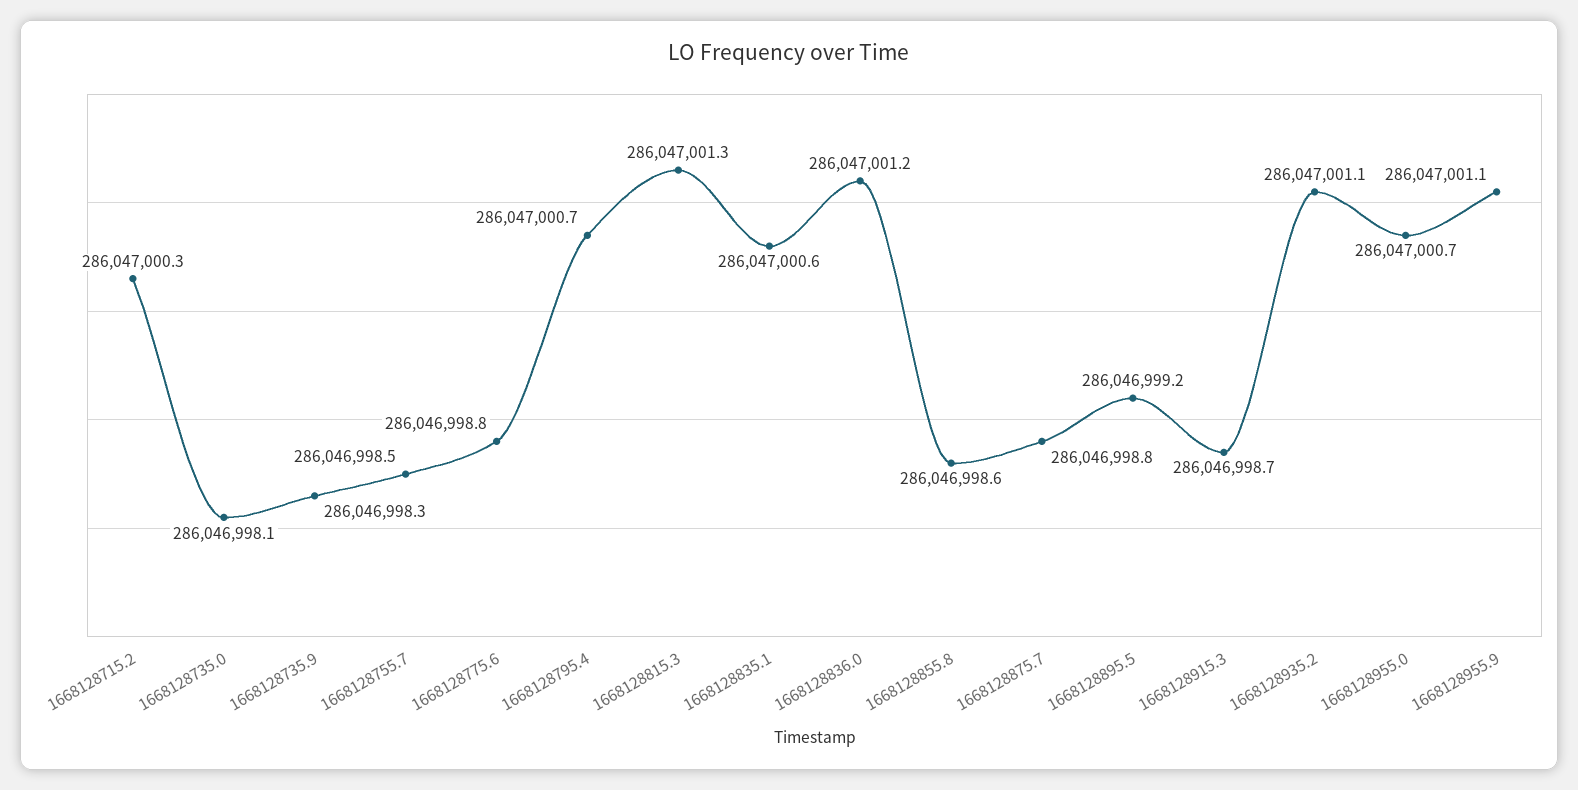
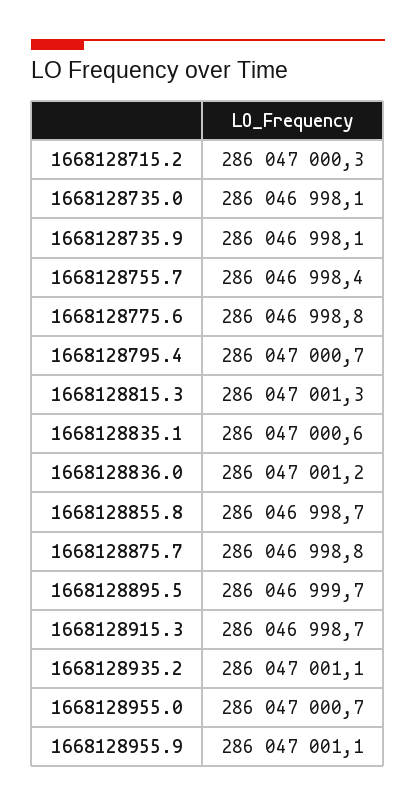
1668128735.9: 286046998.3 -> 286046998.1
1668128755.7: 286046998.5 -> 286046998.4
1668128855.8: 286046998.6 -> 286046998.7
1668128895.5: 286046999.2 -> 286046999.7

